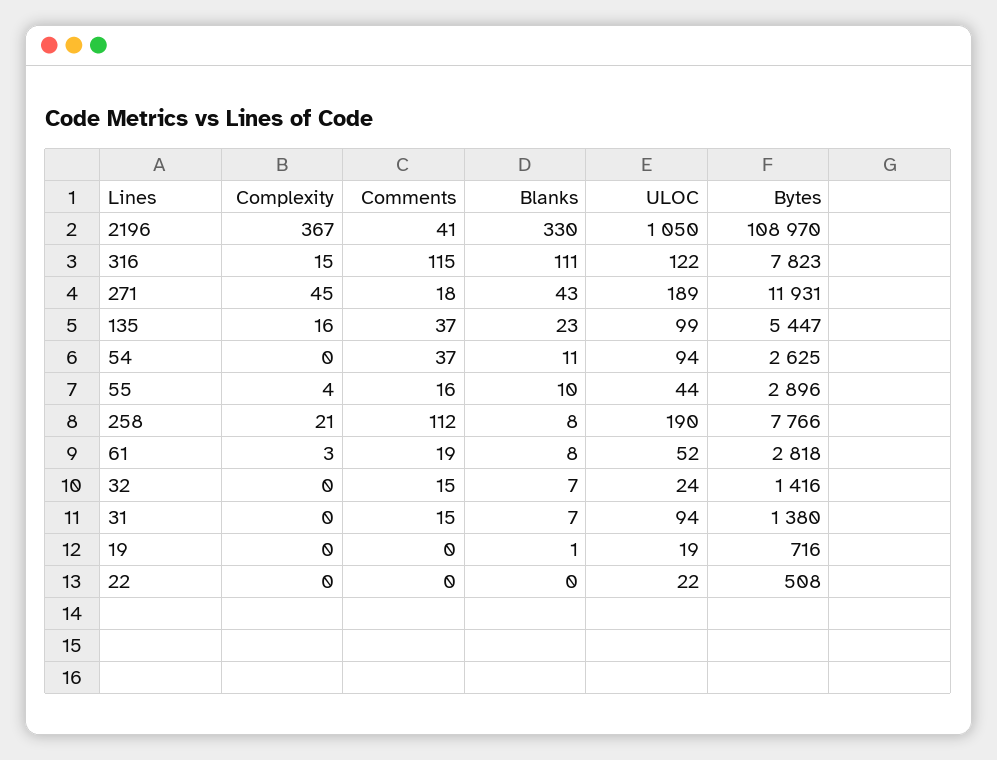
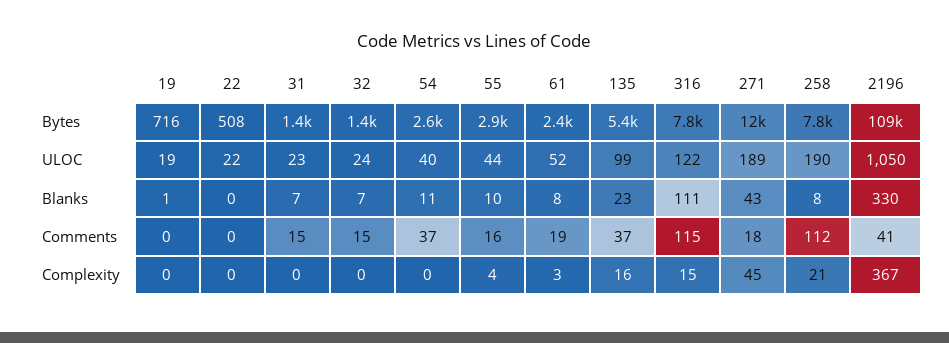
ULOC, 54: 94 -> 40
Bytes, 61: 2818 -> 2400
ULOC, 31: 94 -> 23

